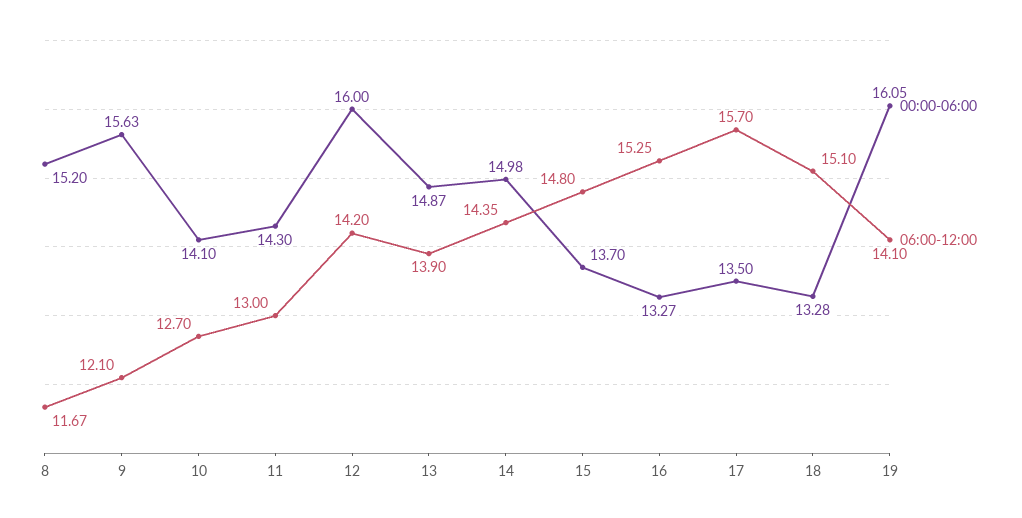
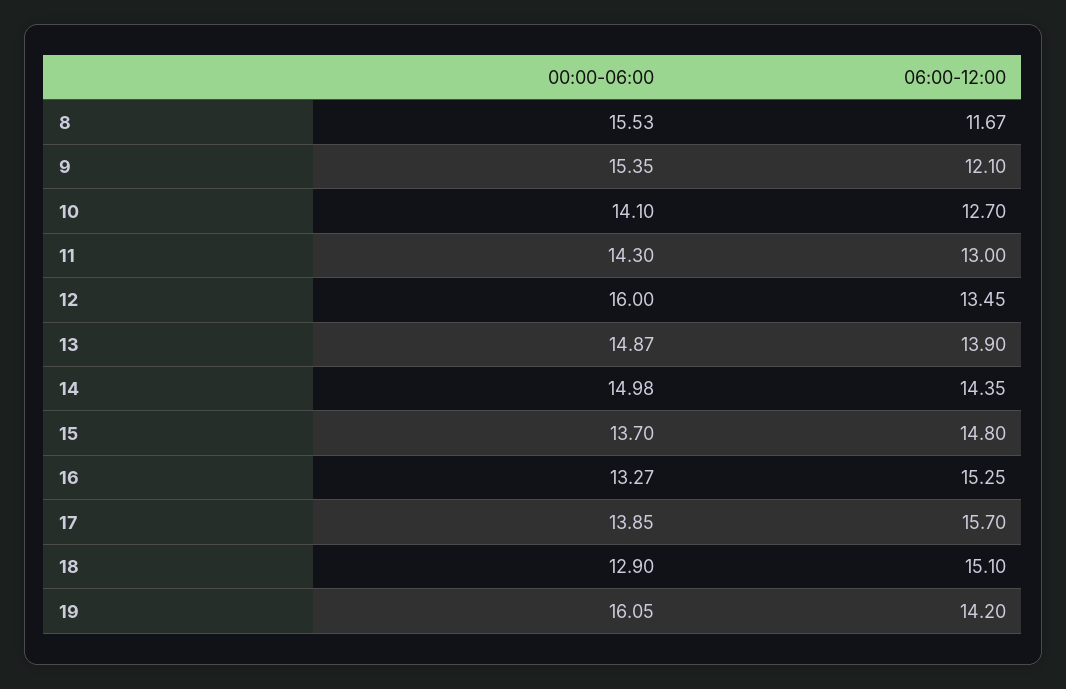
00:00-06:00, 8: 15.2 -> 15.53
00:00-06:00, 9: 15.63 -> 15.35
06:00-12:00, 12: 14.2 -> 13.45
00:00-06:00, 17: 13.5 -> 13.85
00:00-06:00, 18: 13.28 -> 12.9
06:00-12:00, 19: 14.1 -> 14.2

